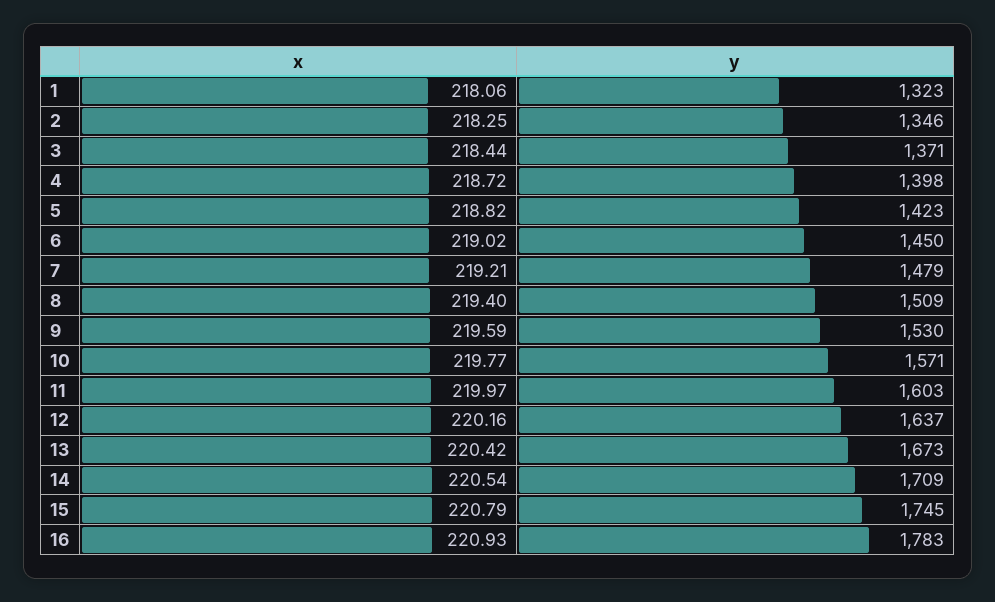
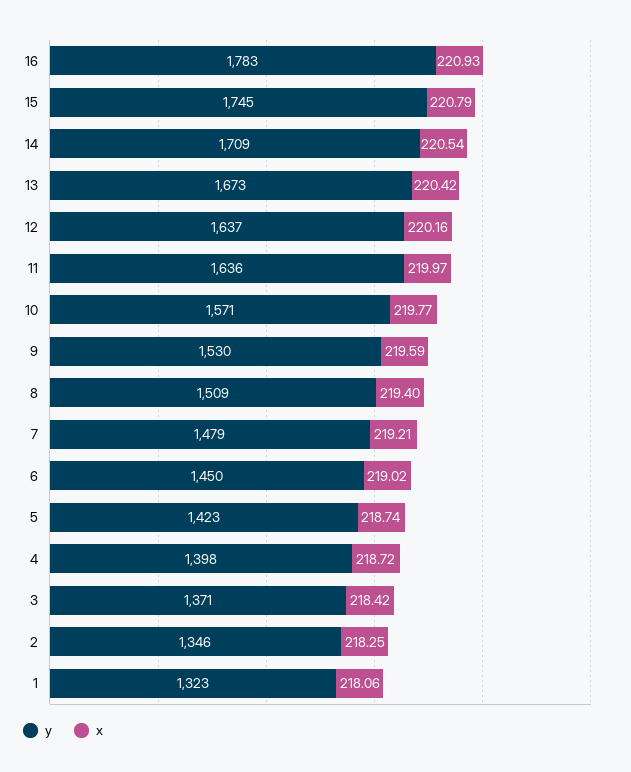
x, 3: 218.44 -> 218.42
x, 5: 218.82 -> 218.74
y, 11: 1603 -> 1636

